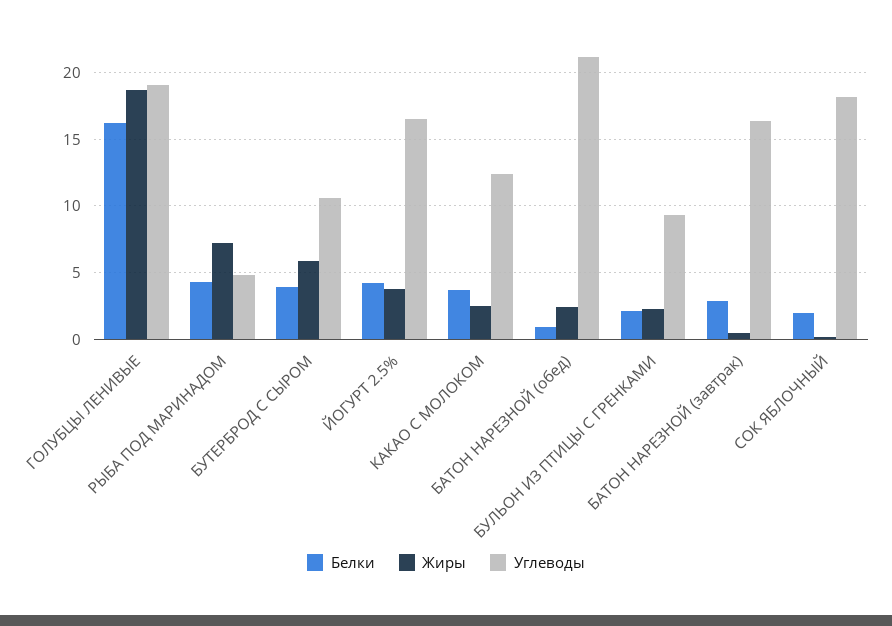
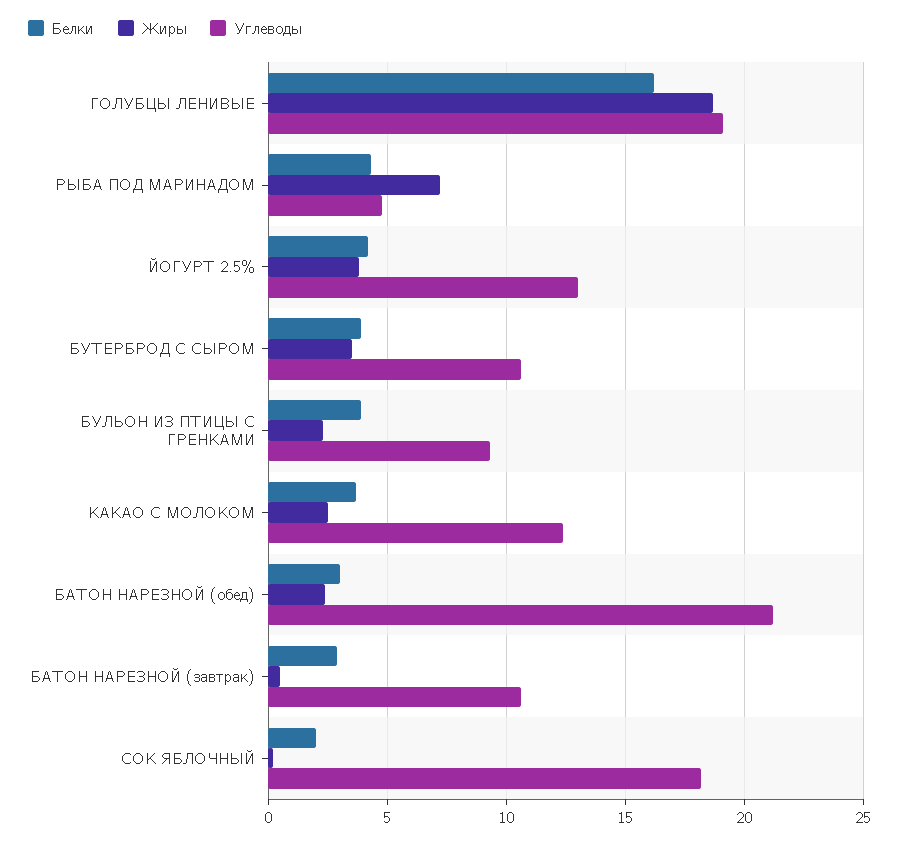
Жиры, БУТЕРБРОД С СЫРОМ: 6 -> 3.5
Углеводы, ЙОГУРТ 2.5%: 16.5 -> 13
Белки, БАТОН НАРЕЗНОЙ (обед): 1 -> 3
Белки, БУЛЬОН ИЗ ПТИЦЫ С ГРЕНКАМИ: 2 -> 4
Углеводы, БАТОН НАРЕЗНОЙ (завтрак): 16.5 -> 10.5

